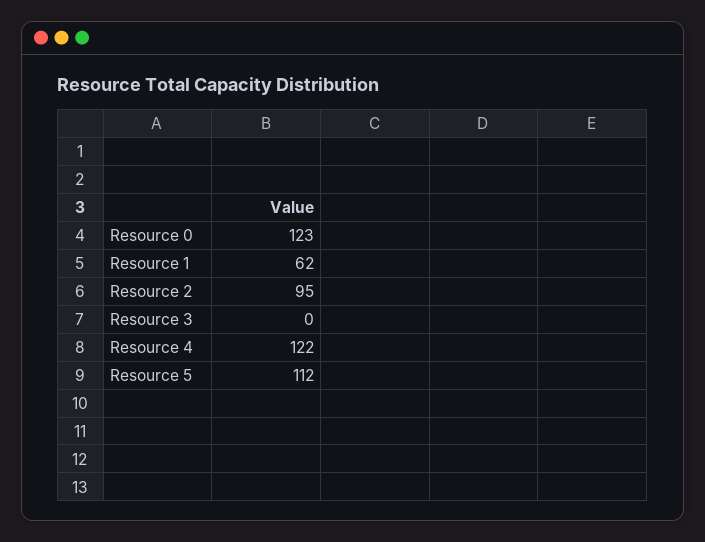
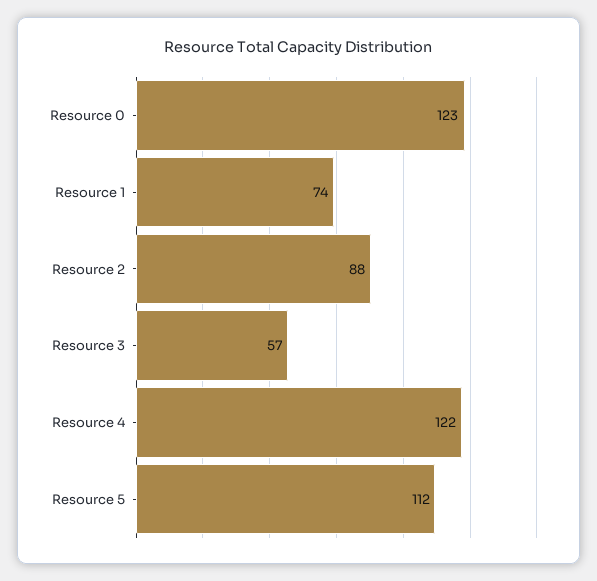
Resource 1: 62 -> 74
Resource 2: 95 -> 88
Resource 3: 0 -> 57

